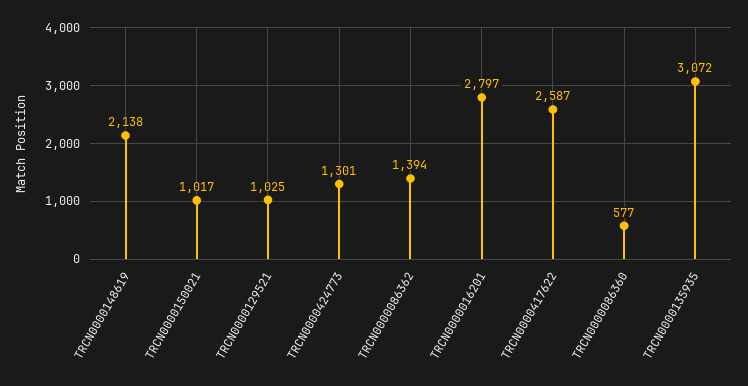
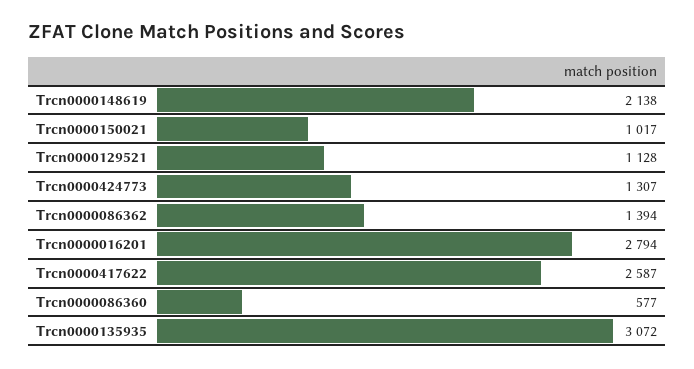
TRCN0000129521: 1025 -> 1128
TRCN0000424773: 1301 -> 1307
TRCN0000016201: 2797 -> 2794

